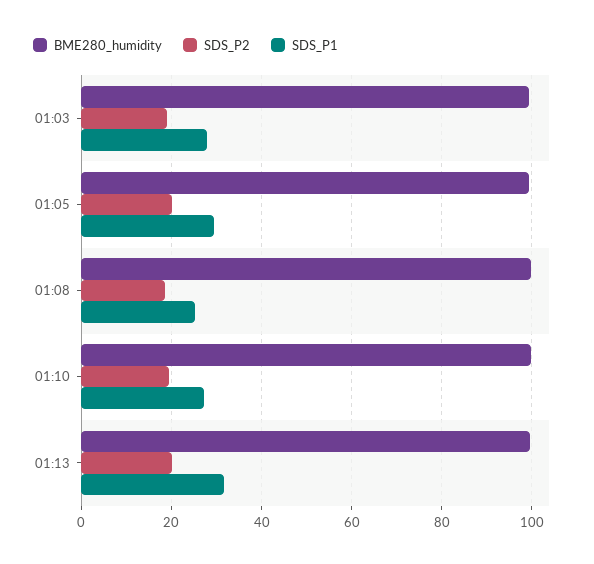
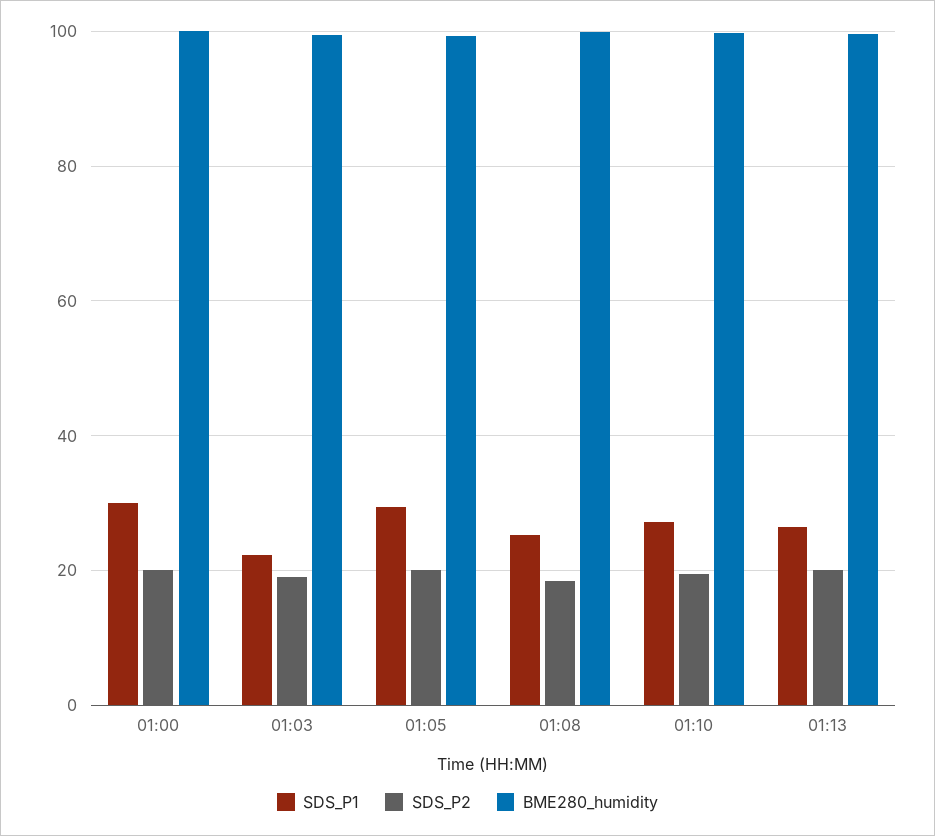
SDS_P1, 01:03: 28 -> 22
SDS_P1, 01:13: 32 -> 26
SDS_P1, 01:00: none -> 30
SDS_P2, 01:00: none -> 20
BME280_humidity, 01:00: none -> 100

